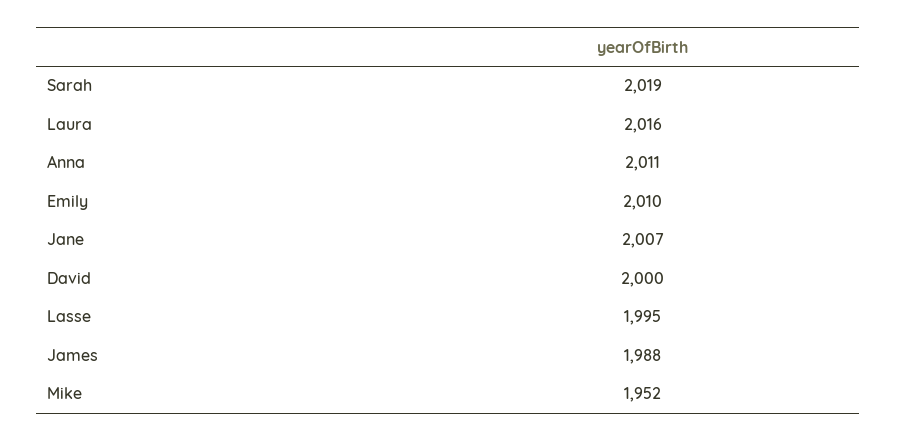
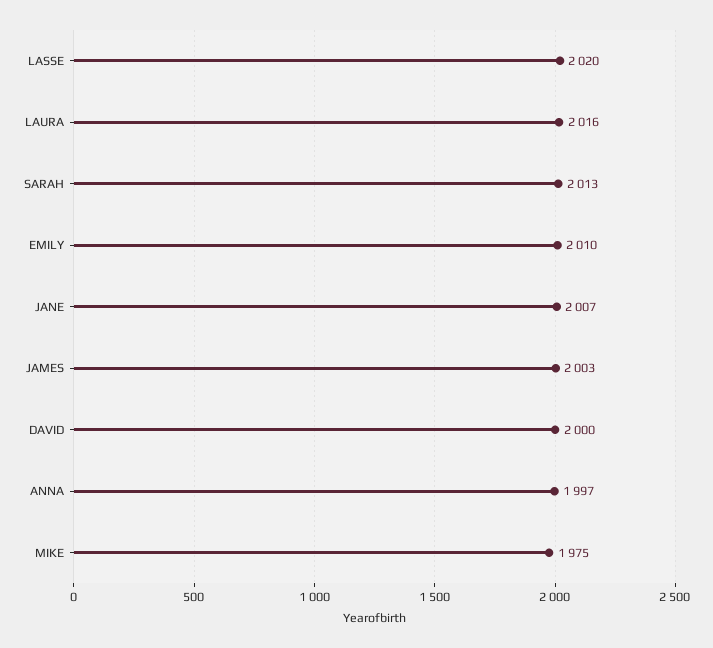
Sarah: 2019 -> 2013
Anna: 2011 -> 1997
Lasse: 1995 -> 2020
James: 1988 -> 2003
Mike: 1952 -> 1975

